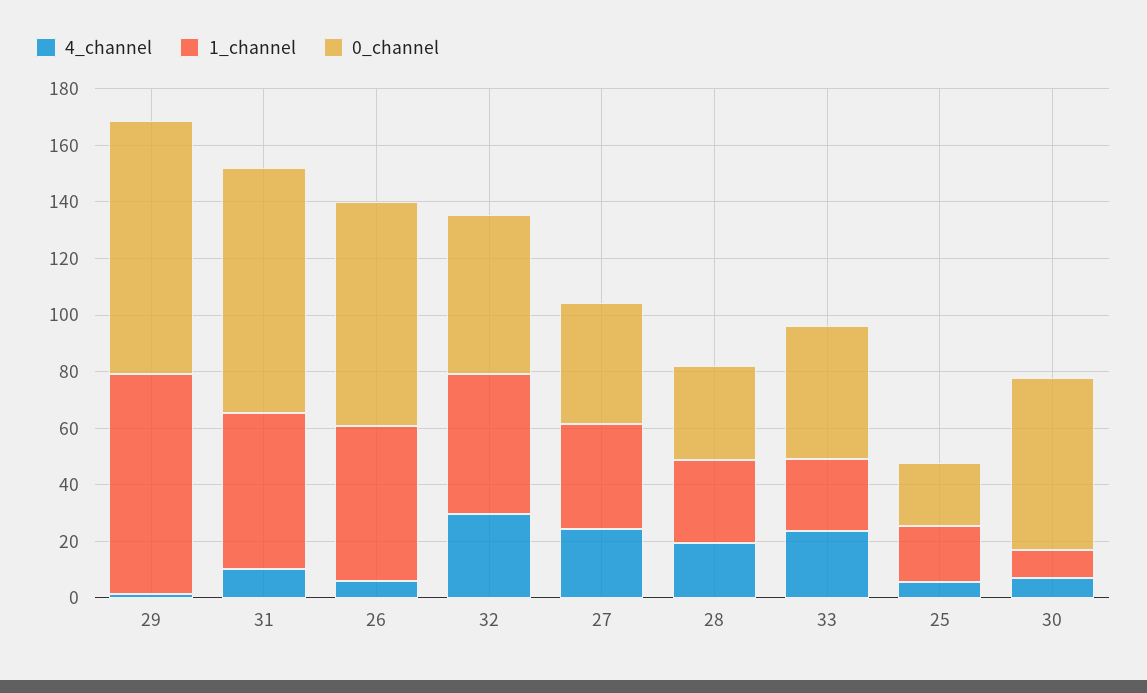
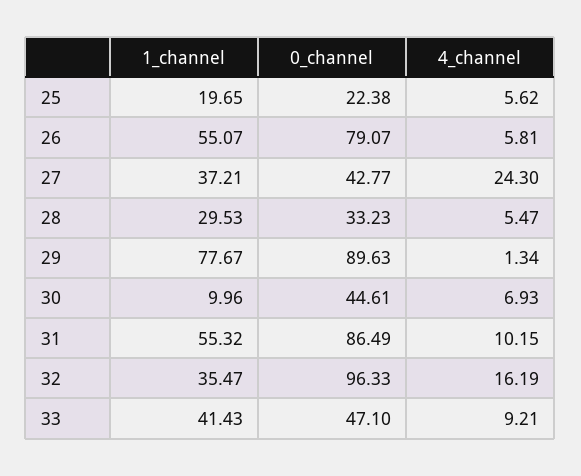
4_channel, 32: 30 -> 16.19
1_channel, 32: 50 -> 35.47
0_channel, 32: 55 -> 96.33
4_channel, 28: 20 -> 5.47
4_channel, 33: 25 -> 9.21
1_channel, 33: 25 -> 41.43
0_channel, 30: 60 -> 44.61

